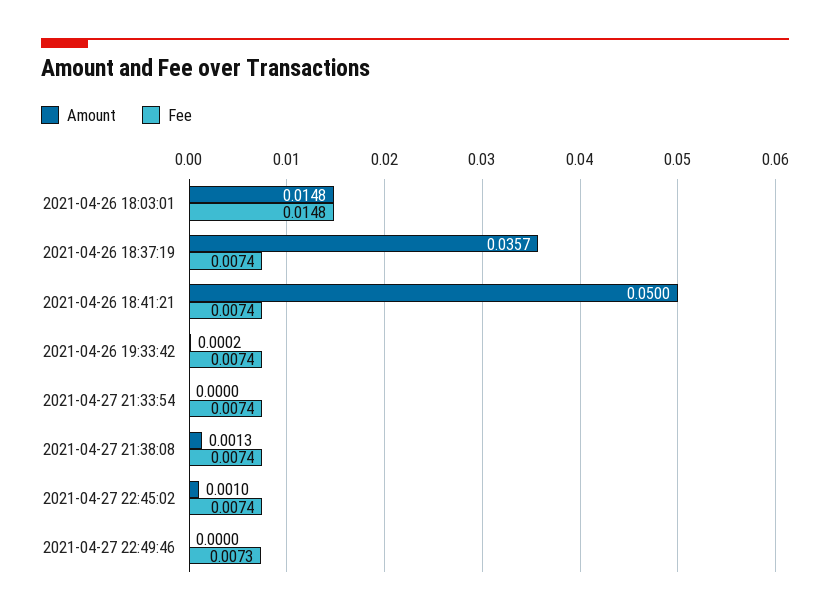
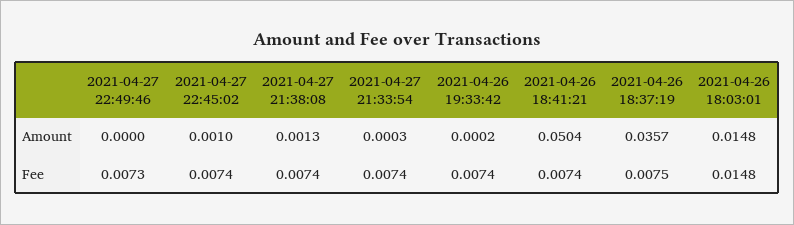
Fee, 2021-04-26 18:37:19: 0.0074 -> 0.0075
Amount, 2021-04-26 18:41:21: 0.05 -> 0.0504
Amount, 2021-04-27 21:33:54: 0 -> 0.0003

